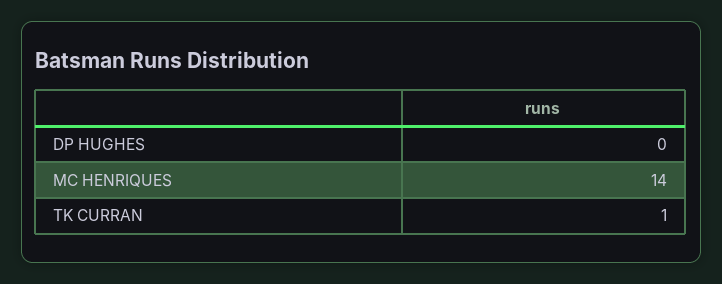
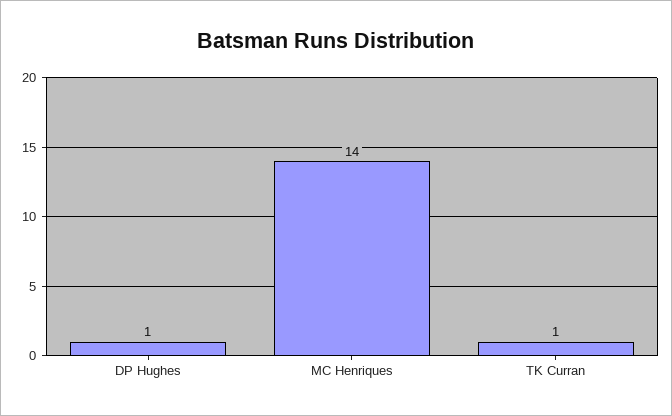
DP HUGHES: 0 -> 1

